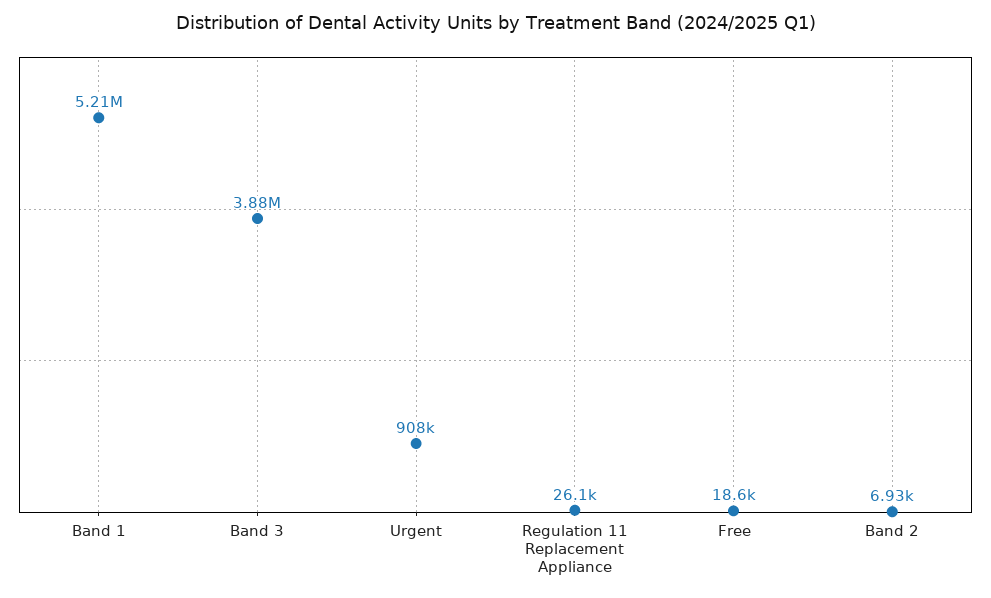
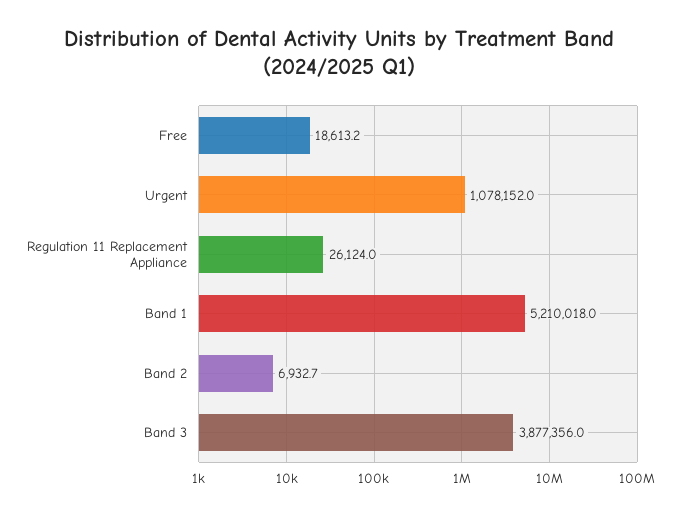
Urgent: 908000 -> 1078152

